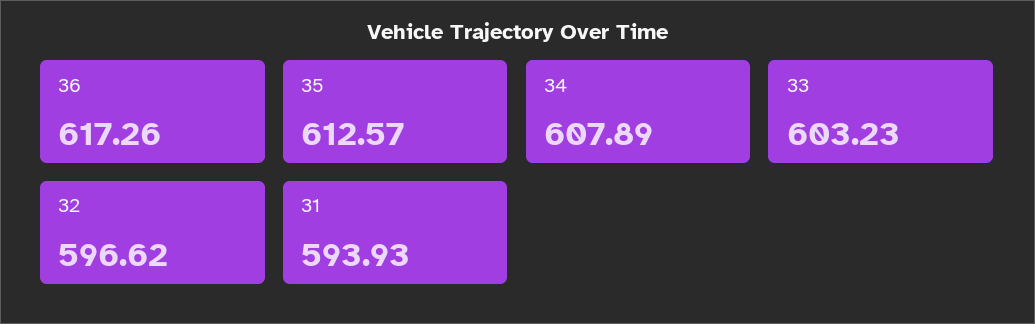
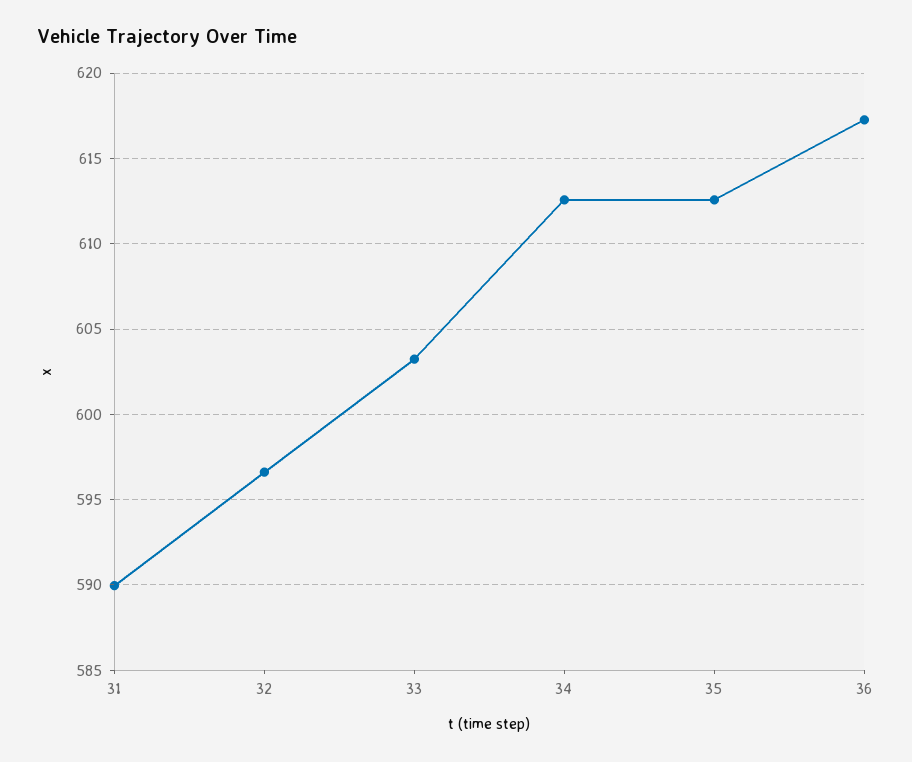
34: 607.89 -> 612.5
31: 593.93 -> 590

